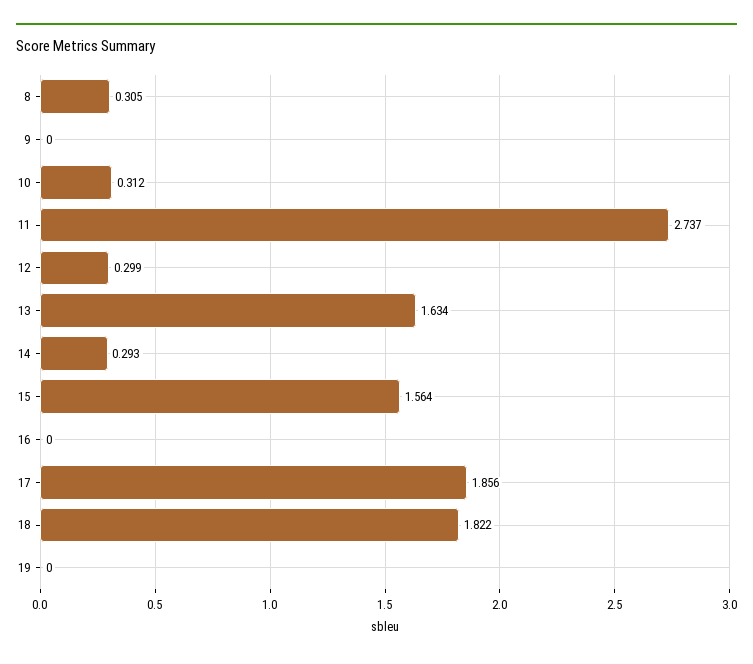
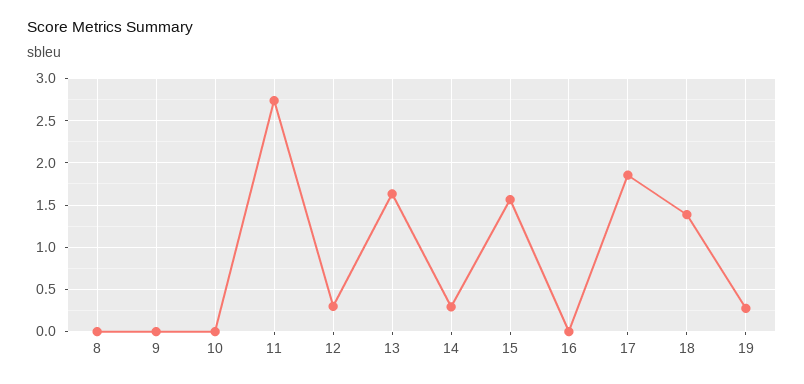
8: 0.305 -> 0
10: 0.312 -> 0
18: 1.822 -> 1.4
19: 0 -> 0.3

